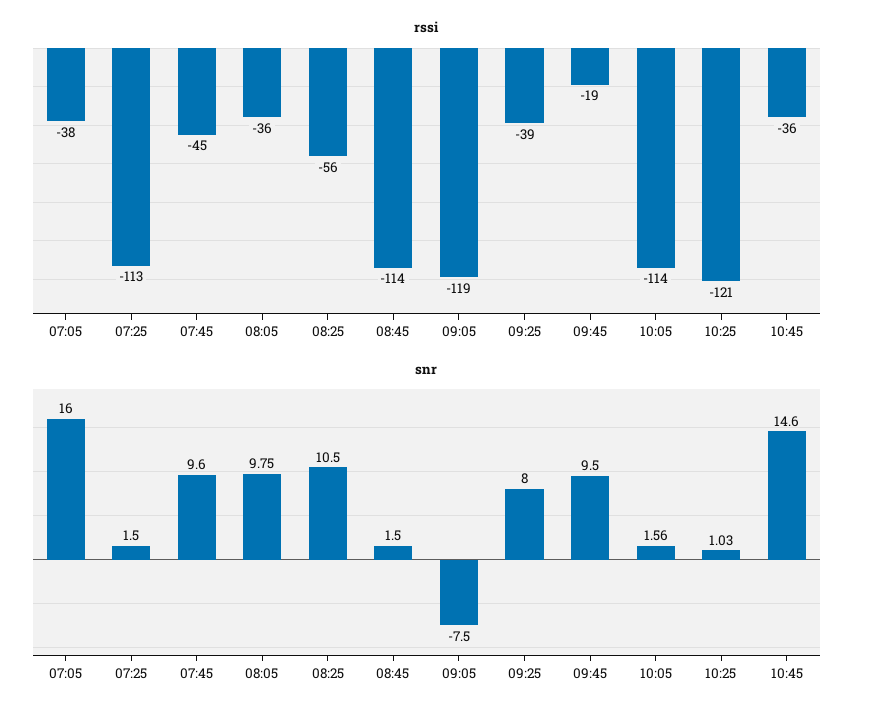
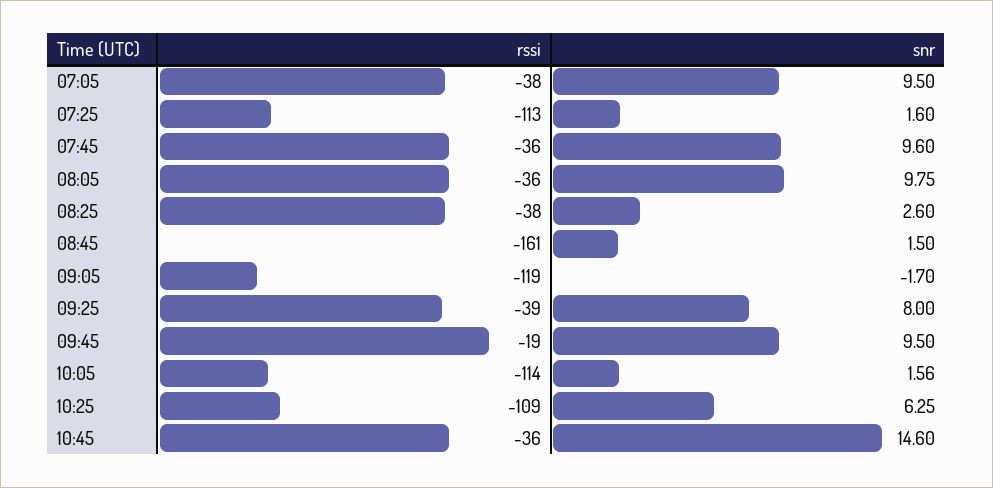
rssi, 07:45: -45 -> -36
rssi, 08:25: -56 -> -38
rssi, 08:45: -114 -> -161
rssi, 10:25: -121 -> -109
snr, 07:05: 16 -> 9.5
snr, 07:25: 1.5 -> 1.6
snr, 08:25: 10.5 -> 2.6
snr, 09:05: -7.5 -> -1.7
snr, 10:25: 1.03 -> 6.25

